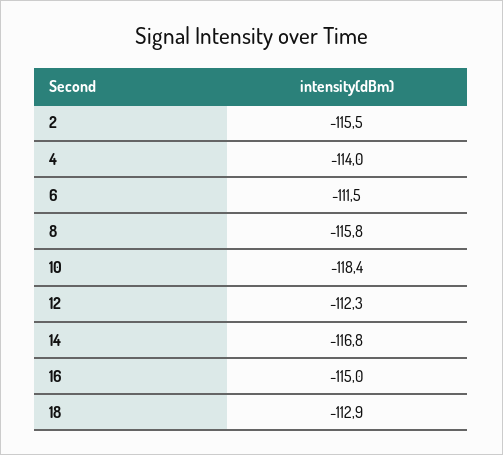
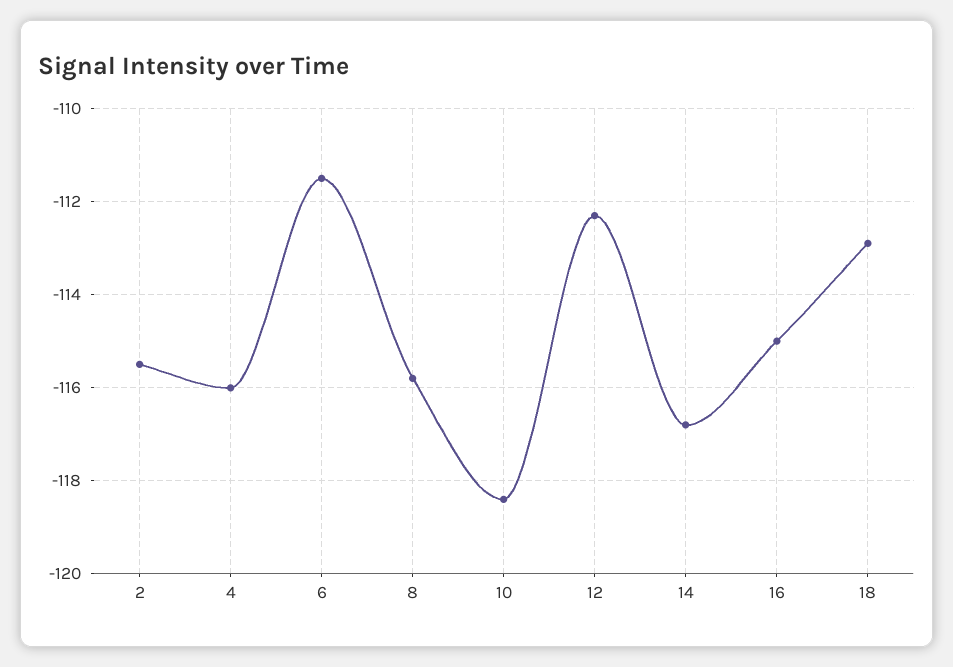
4: -114 -> -116

